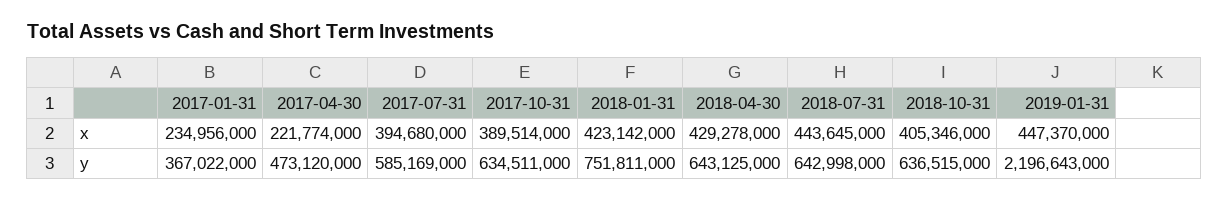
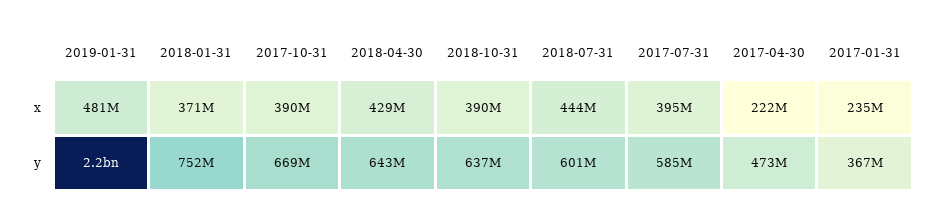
2018-01-31, x: 423142000 -> 371000000
2018-10-31, x: 405346000 -> 390000000
2019-01-31, x: 447370000 -> 481000000
2017-10-31, y: 634511000 -> 669000000
2018-07-31, y: 642998000 -> 601000000

